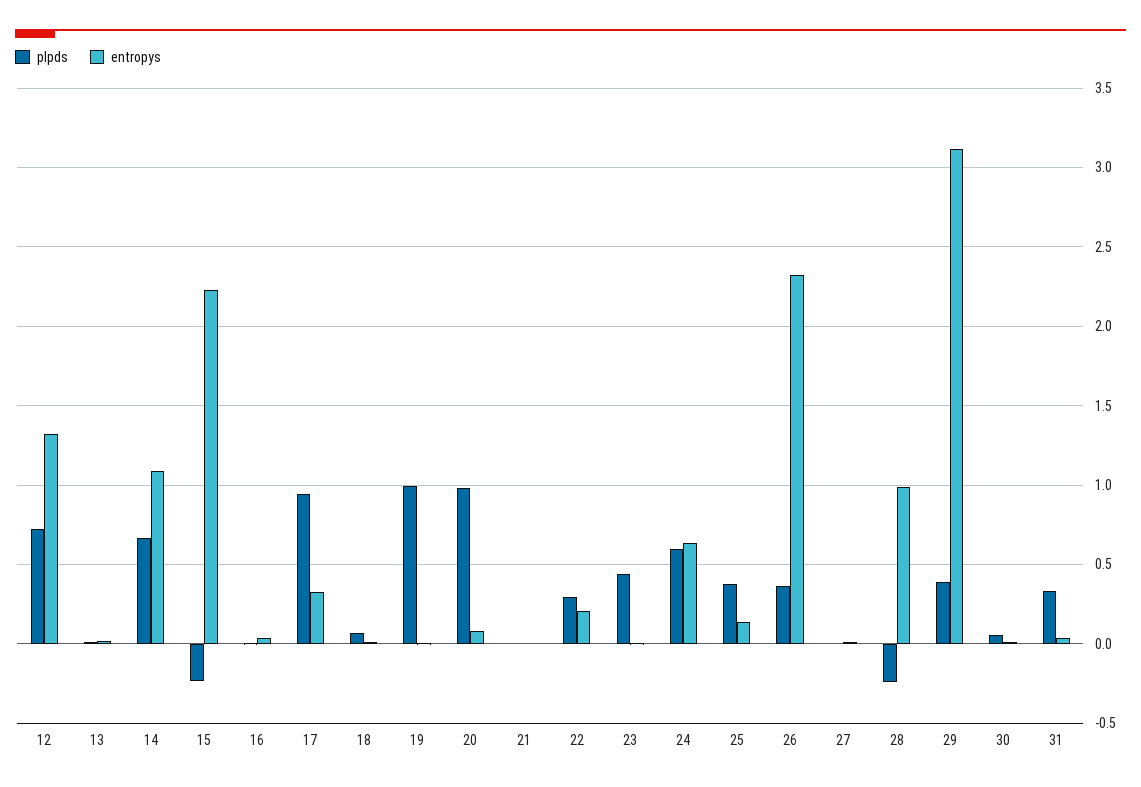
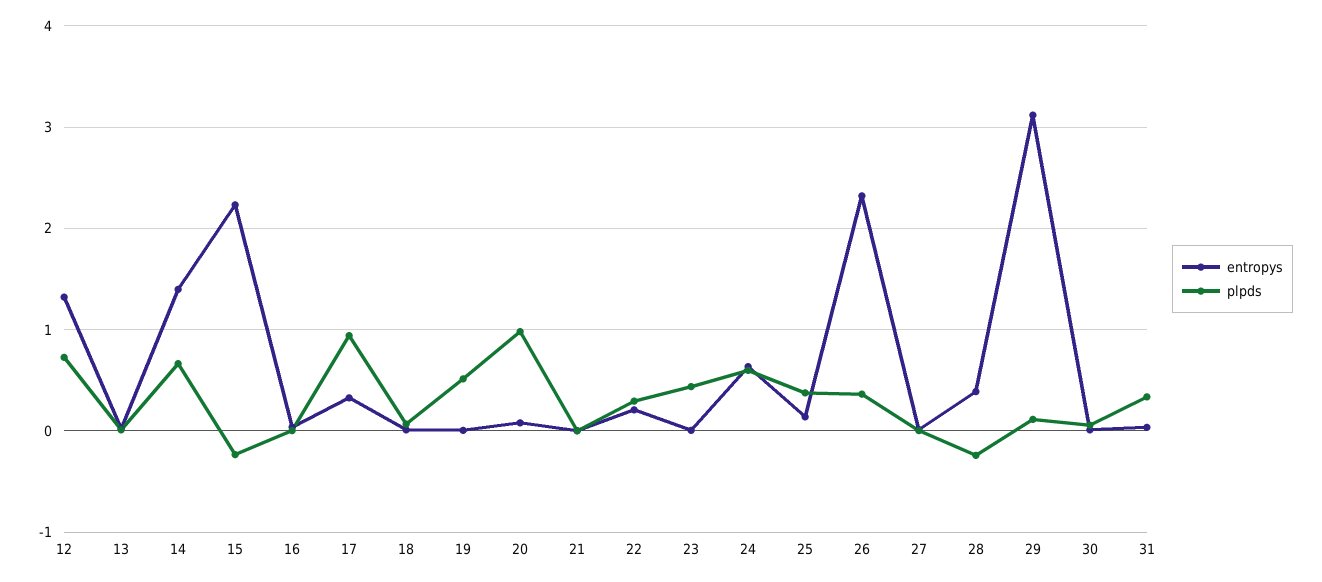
entropys, 14: 1.1 -> 1.4
plpds, 19: 1 -> 0.5
entropys, 28: 1 -> 0.4
plpds, 29: 0.4 -> 0.1

